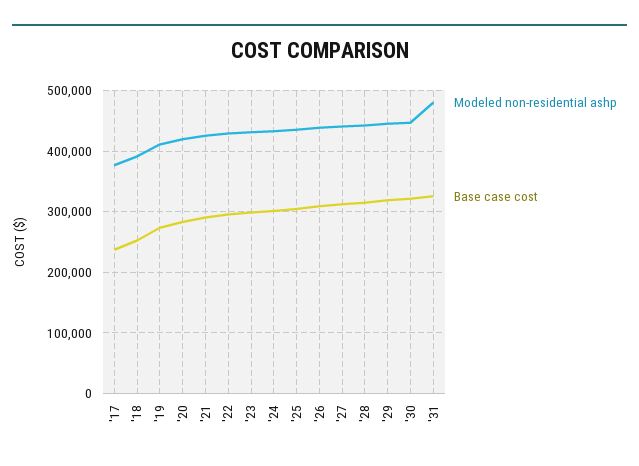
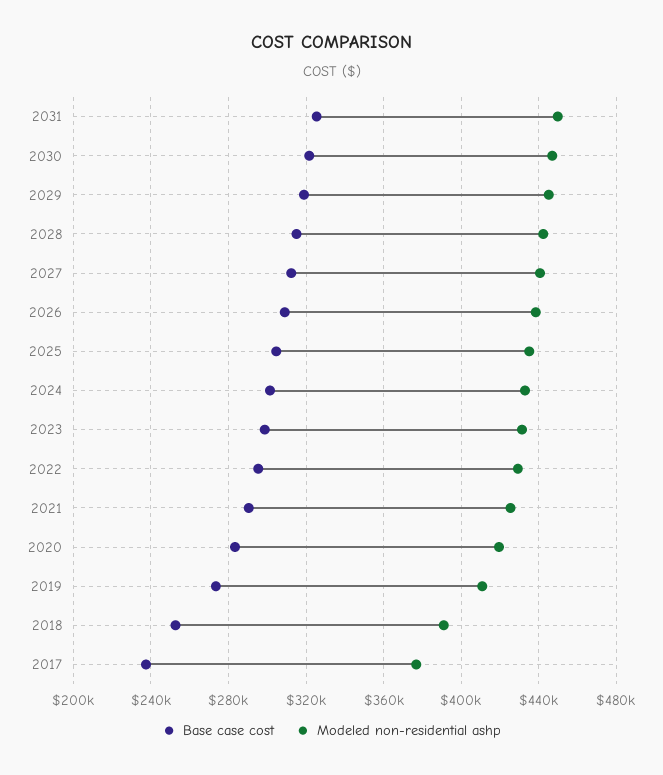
Modeled non-residential ashp, '31: 480000 -> 450000

